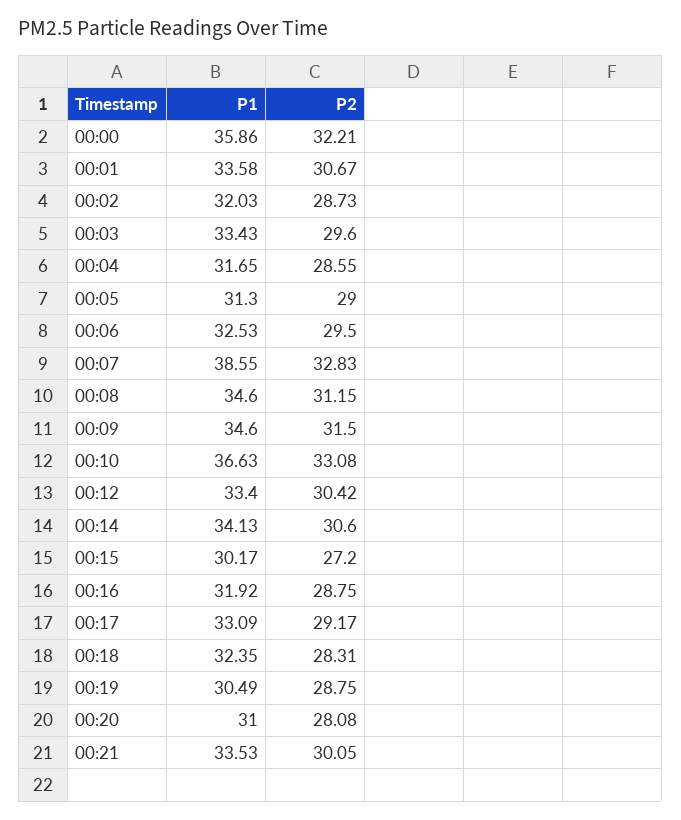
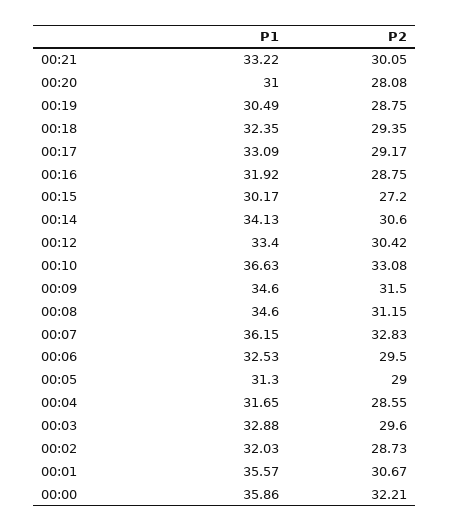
P1, 00:01: 33.58 -> 35.57
P1, 00:03: 33.43 -> 32.88
P1, 00:07: 38.55 -> 36.15
P2, 00:18: 28.31 -> 29.35
P1, 00:21: 33.53 -> 33.22

